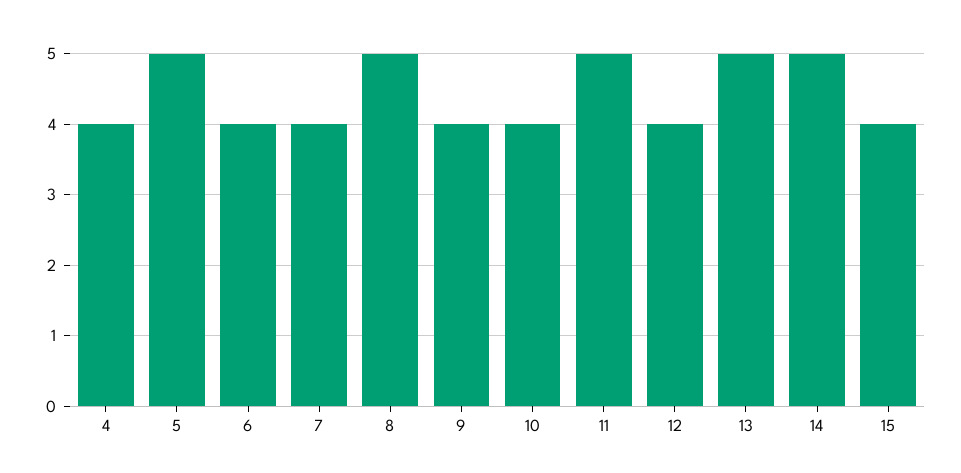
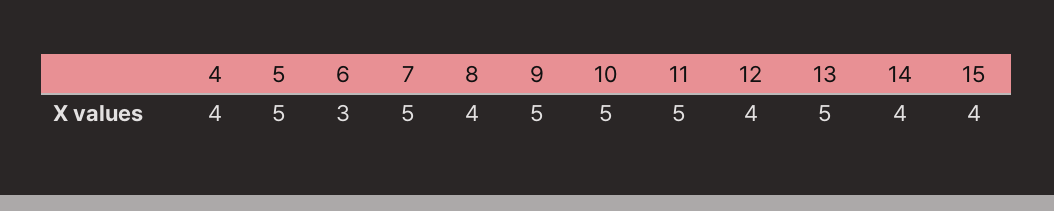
6: 4 -> 3
7: 4 -> 5
8: 5 -> 4
9: 4 -> 5
10: 4 -> 5
14: 5 -> 4

